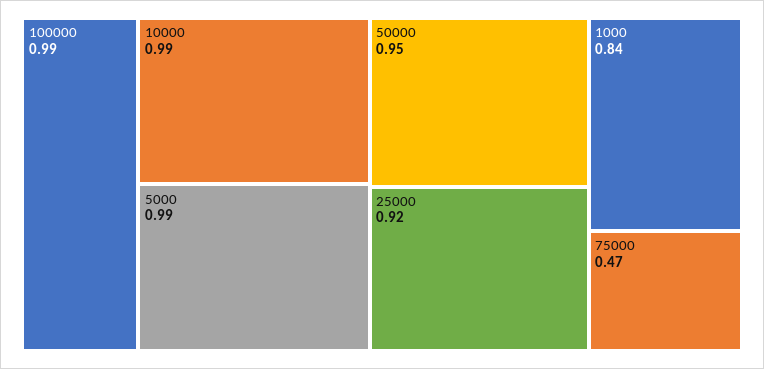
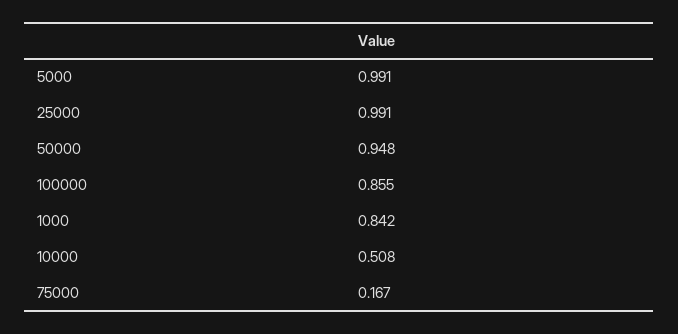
100000: 0.99 -> 0.855
10000: 0.99 -> 0.508
25000: 0.92 -> 0.991
75000: 0.47 -> 0.167

